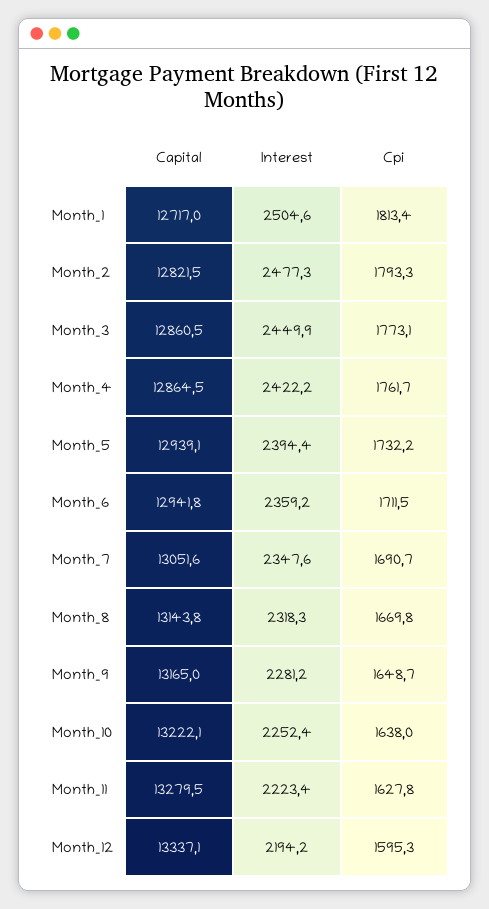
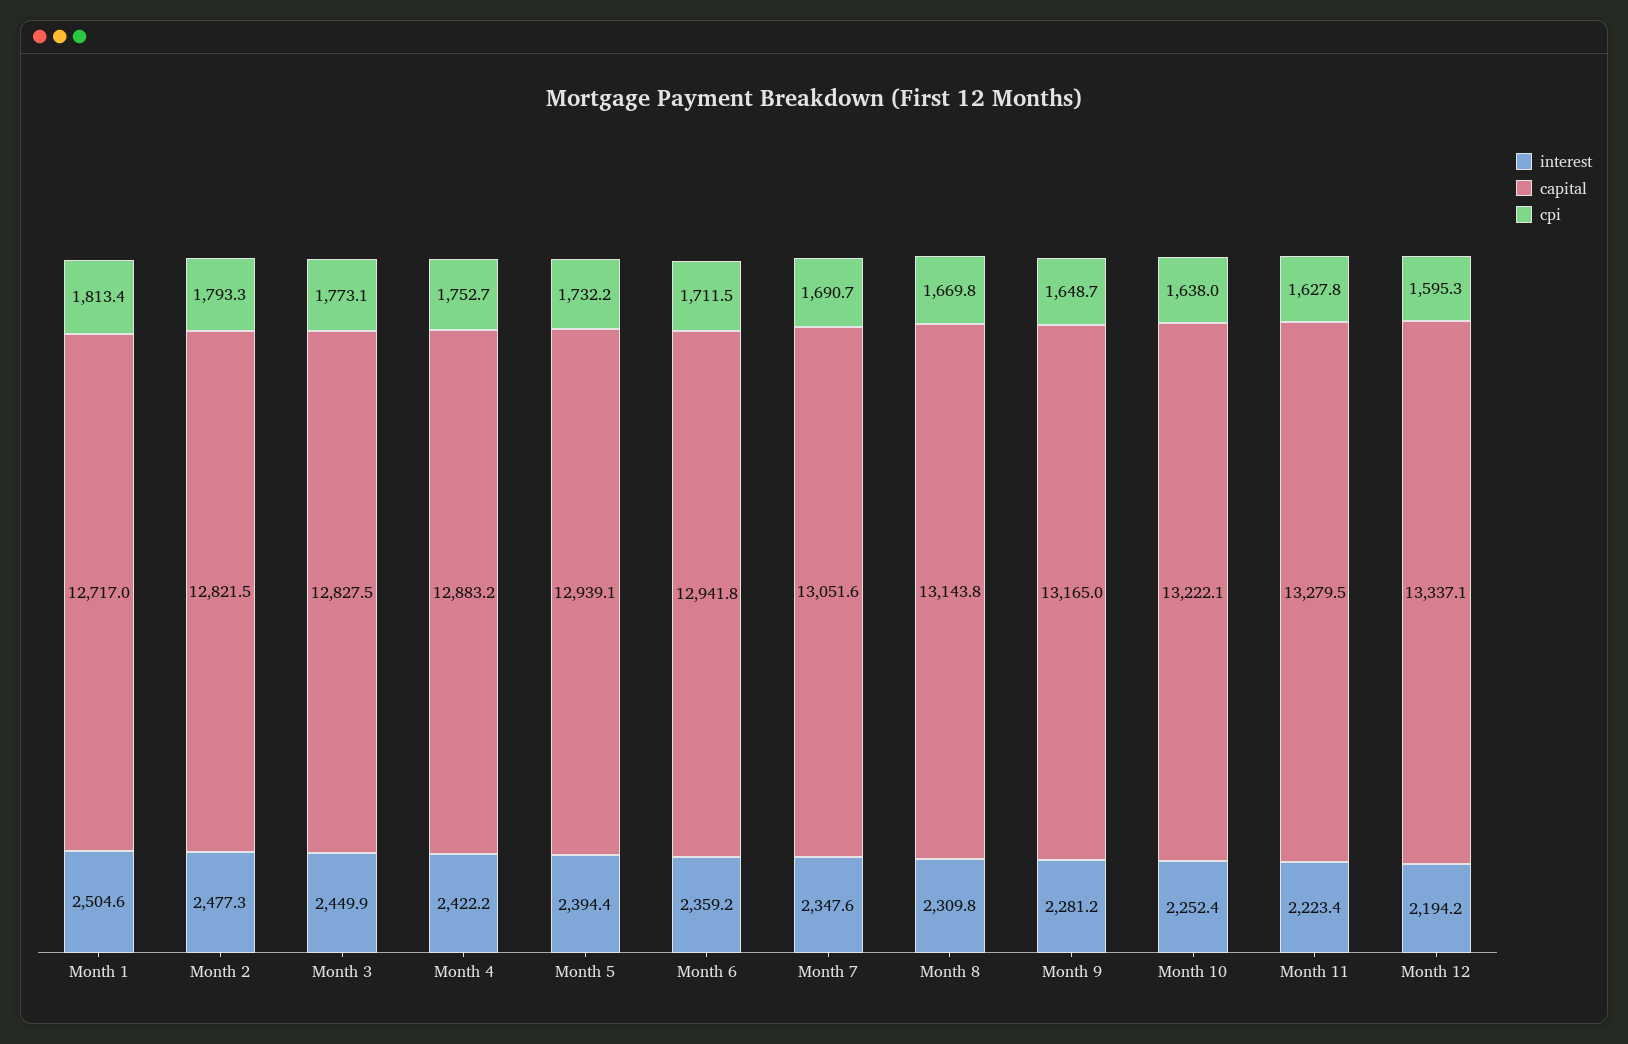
Capital, Month_3: 12860.5 -> 12827.5
Capital, Month_4: 12864.5 -> 12883.2
Cpi, Month_4: 1761.7 -> 1752.7
Interest, Month_8: 2318.3 -> 2309.8

